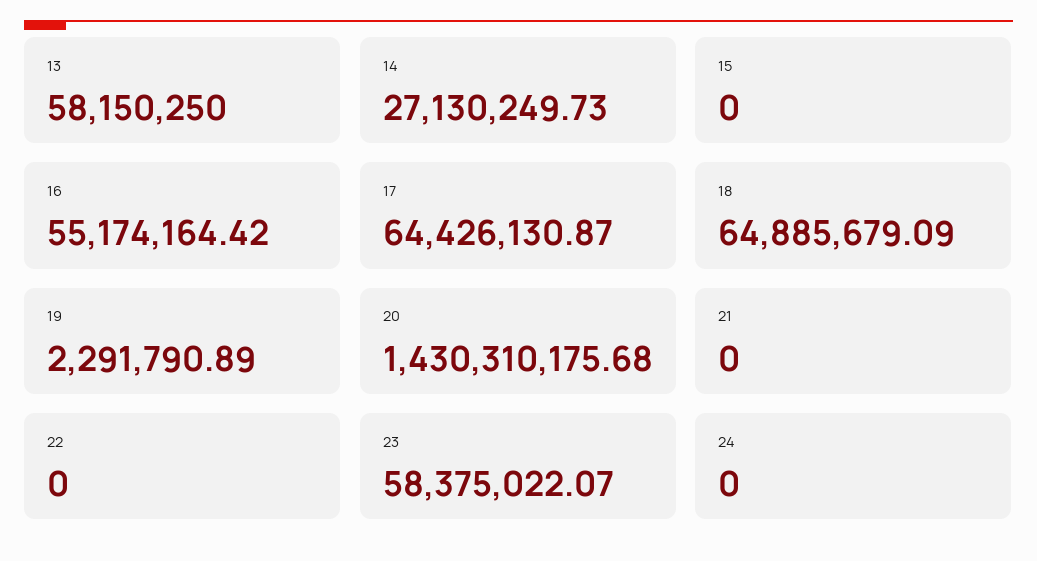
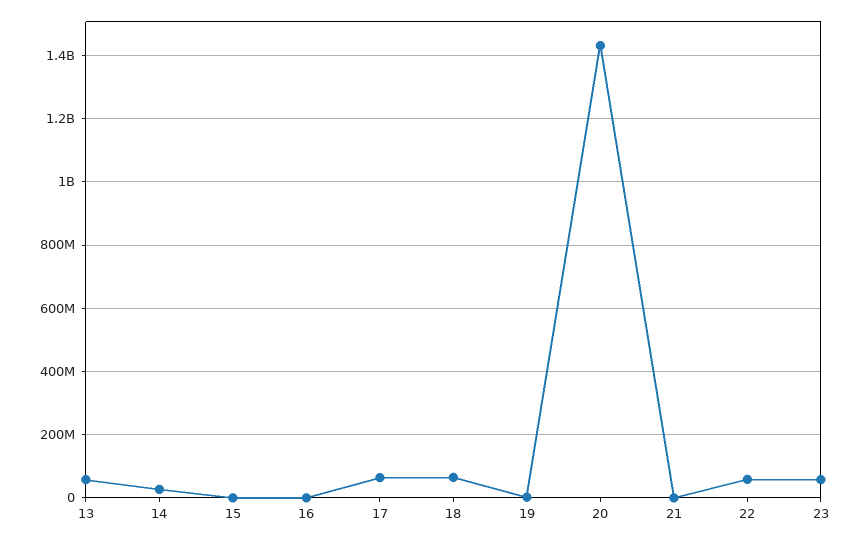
16: 55174164.42 -> 0
22: 0 -> 60000000
24: 0 -> none

